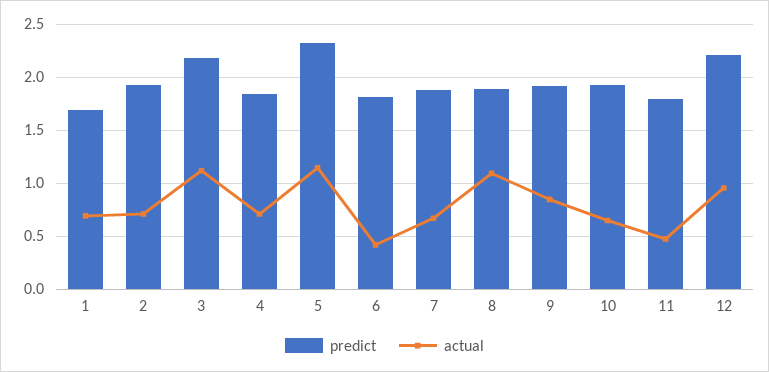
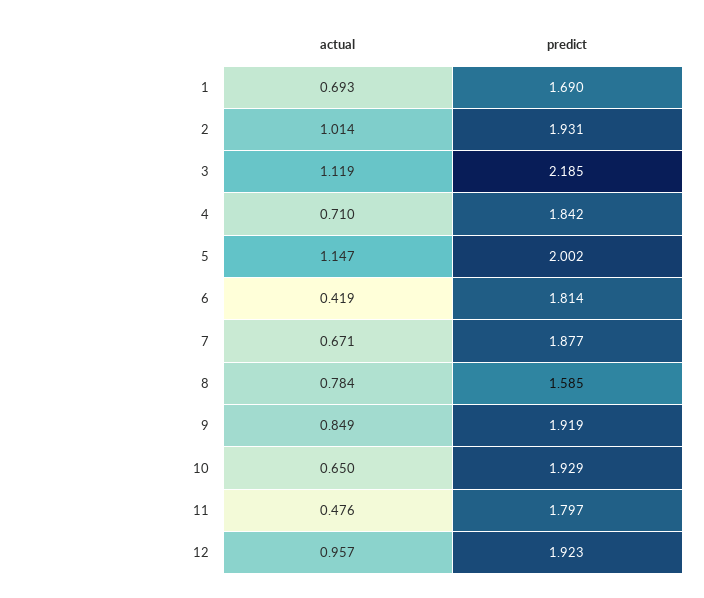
actual, 2: 0.7 -> 1.014
predict, 5: 2.3 -> 2.002
predict, 8: 1.9 -> 1.585
actual, 8: 1.1 -> 0.784
predict, 12: 2.2 -> 1.923

